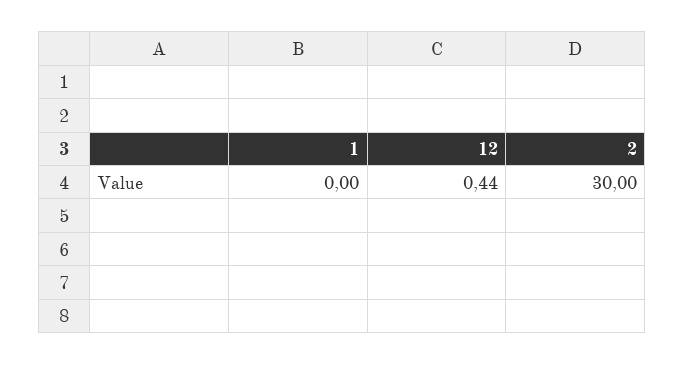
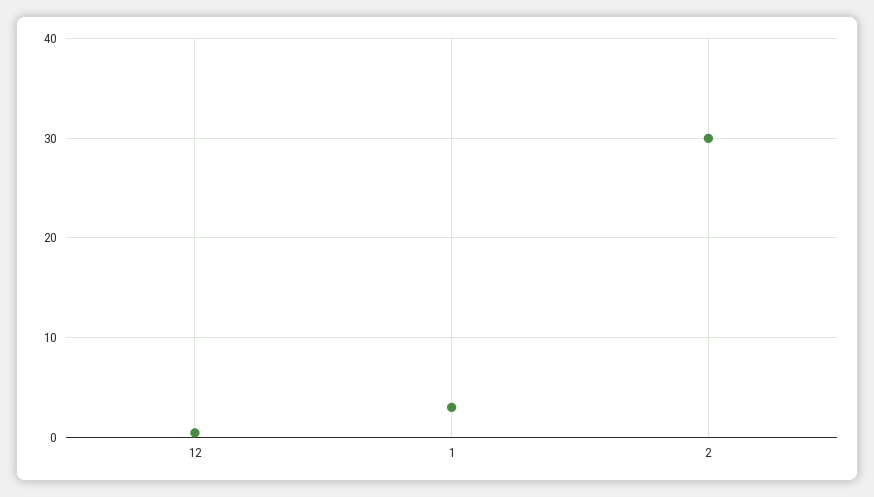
1: 0 -> 3

